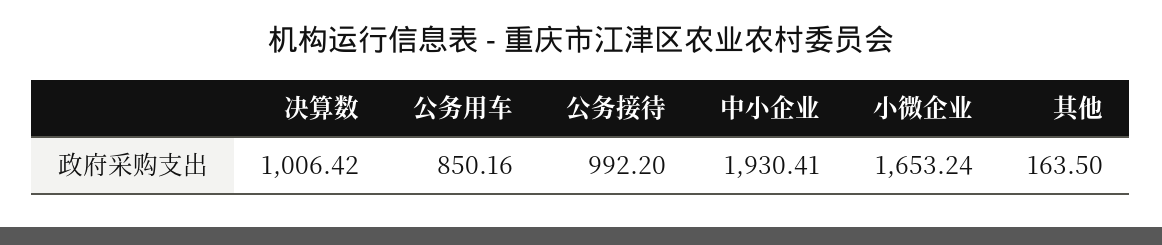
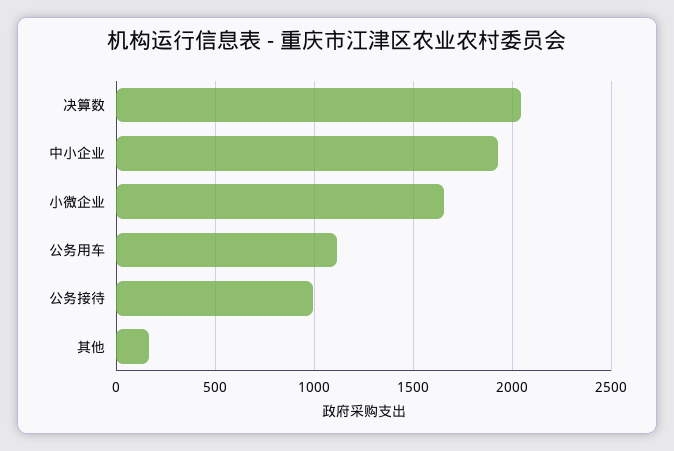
决算数: 1006.42 -> 2050
公务用车: 850.16 -> 1100

